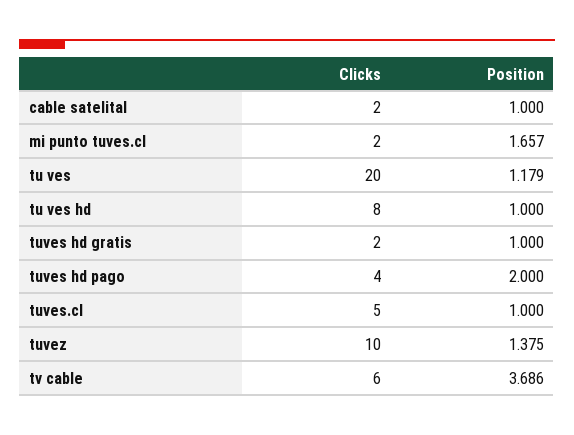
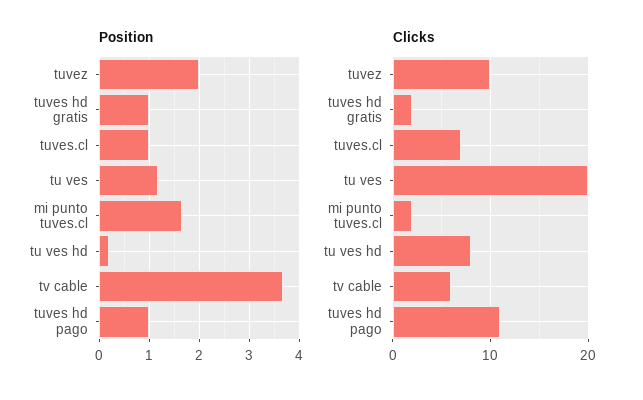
Clicks, cable satelital: 2 -> none
Position, cable satelital: 1 -> none
Position, tu ves hd: 1 -> 0.2
Clicks, tuves hd pago: 4 -> 11
Position, tuves hd pago: 2 -> 1
Clicks, tuves.cl: 5 -> 7
Position, tuvez: 1.375 -> 2

